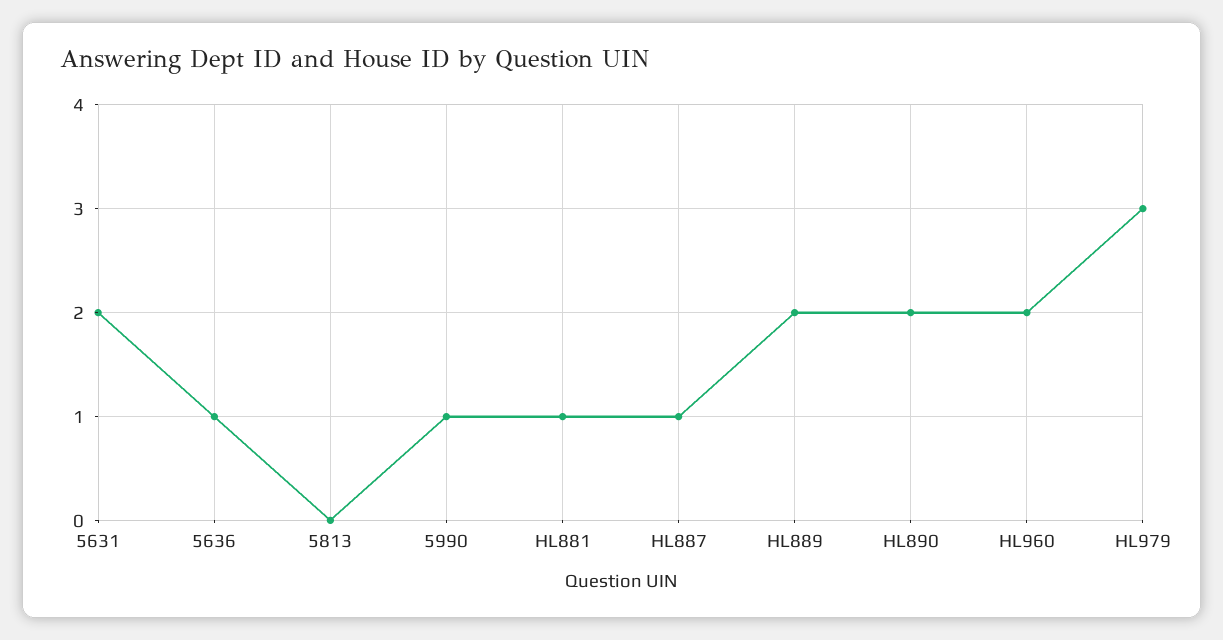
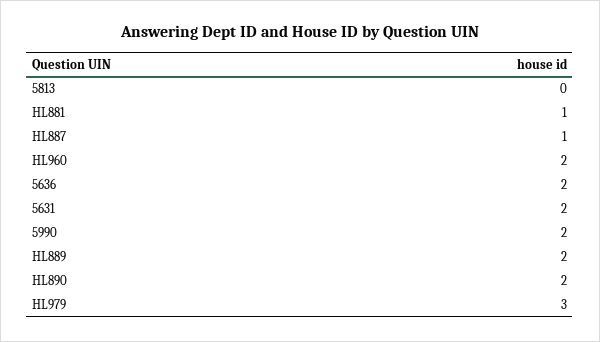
5636: 1 -> 2
5990: 1 -> 2

